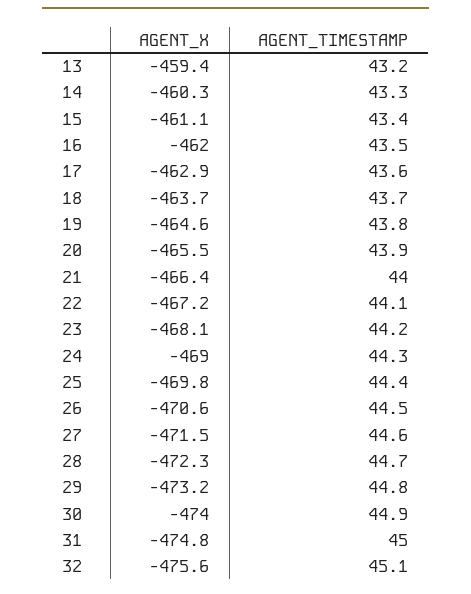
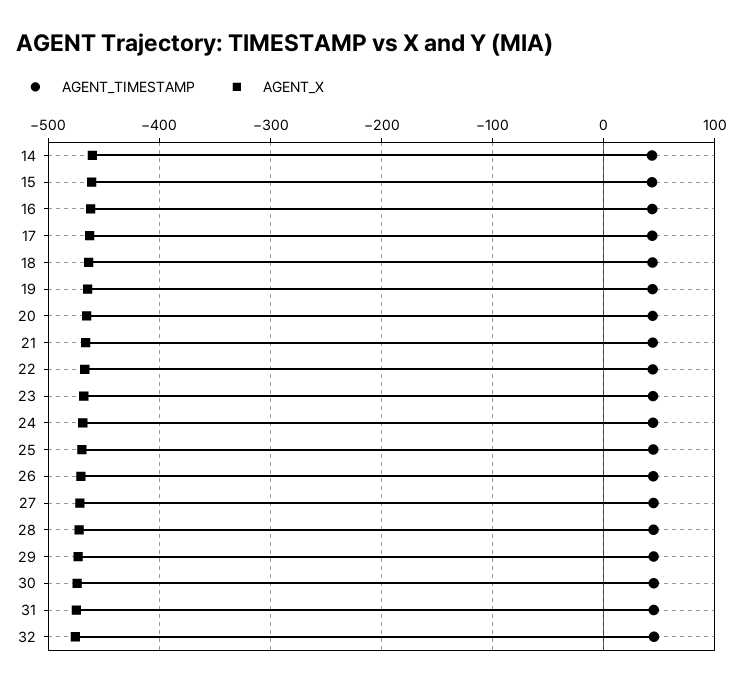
AGENT_X, 13: -459.4 -> none
AGENT_TIMESTAMP, 13: 43.2 -> none

